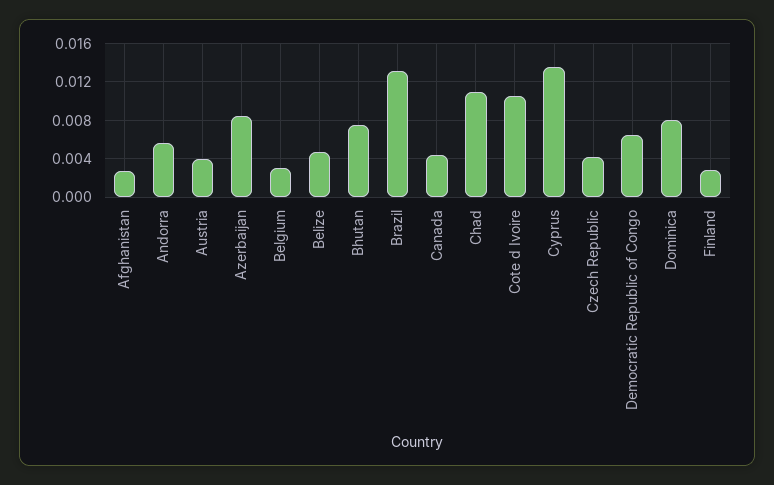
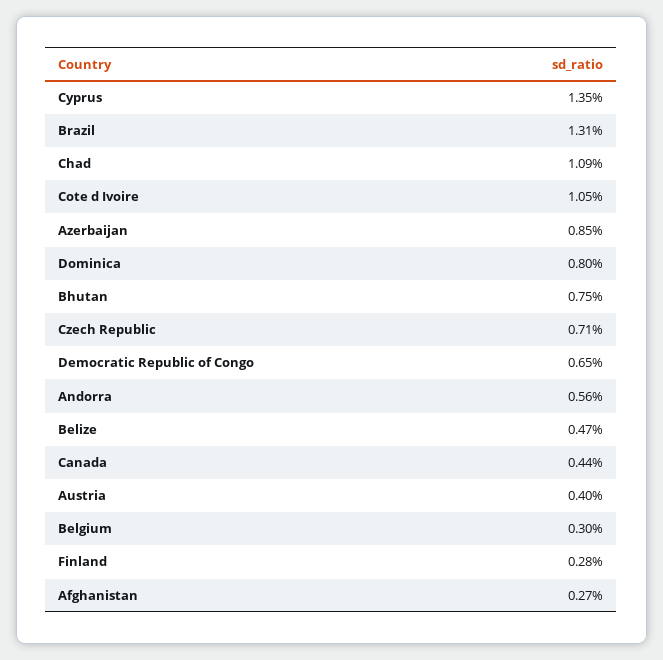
Czech Republic: 0.004 -> 0.0071

